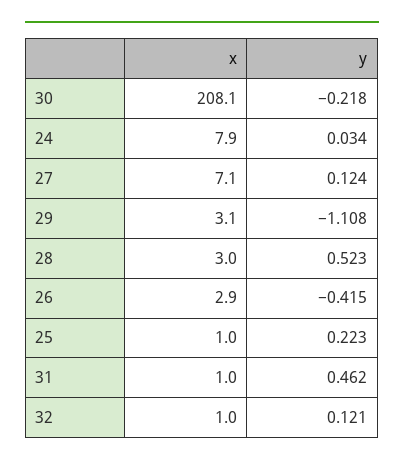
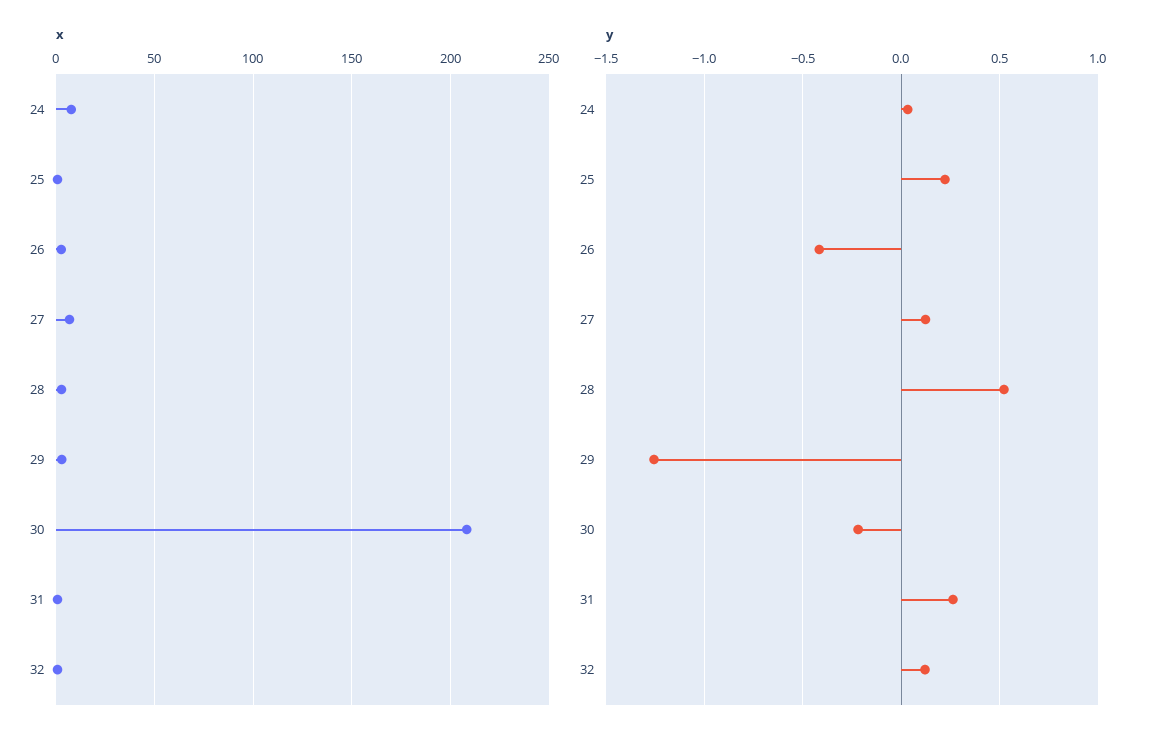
y, 29: -1.108 -> -1.25
y, 31: 0.462 -> 0.25

